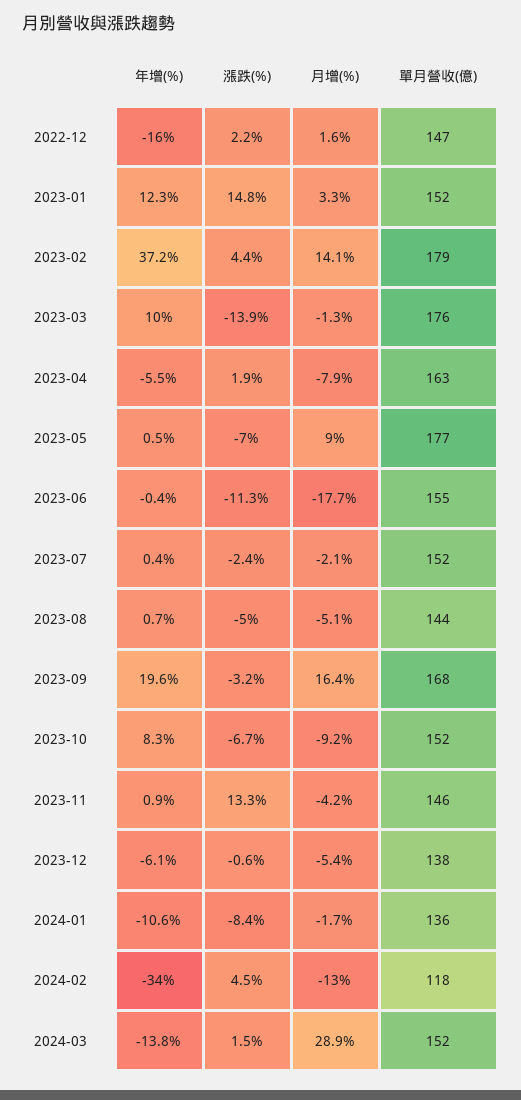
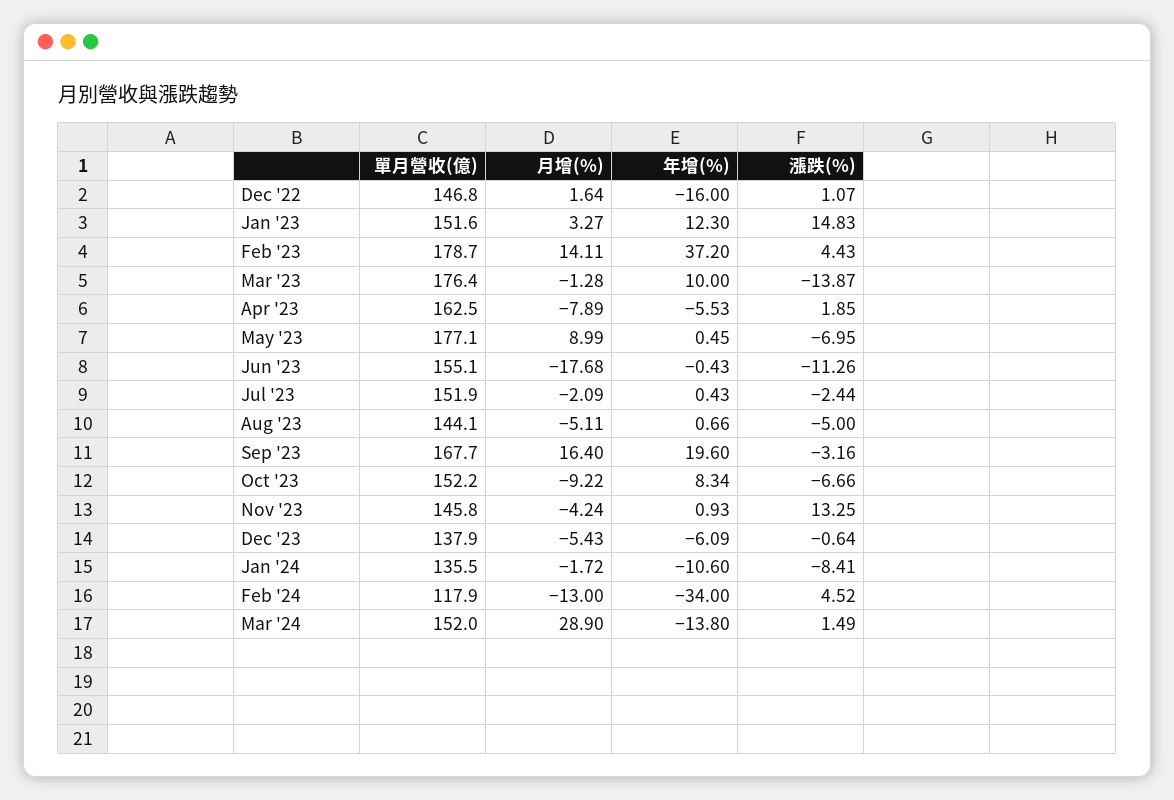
漲跌(%), 2022-12: 2.2 -> 1.07

